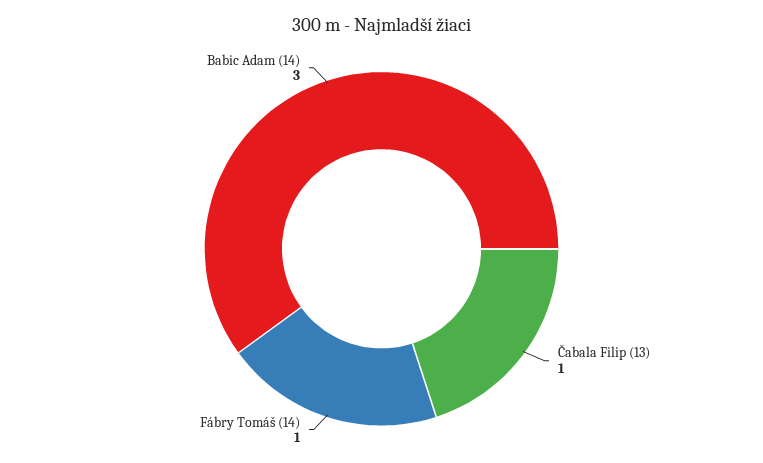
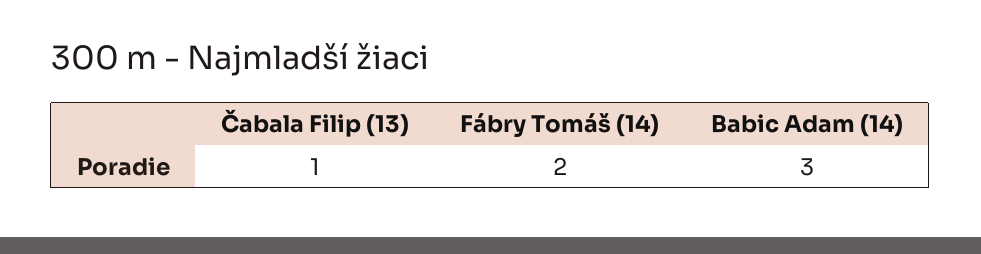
Fábry Tomáš (14): 1 -> 2

